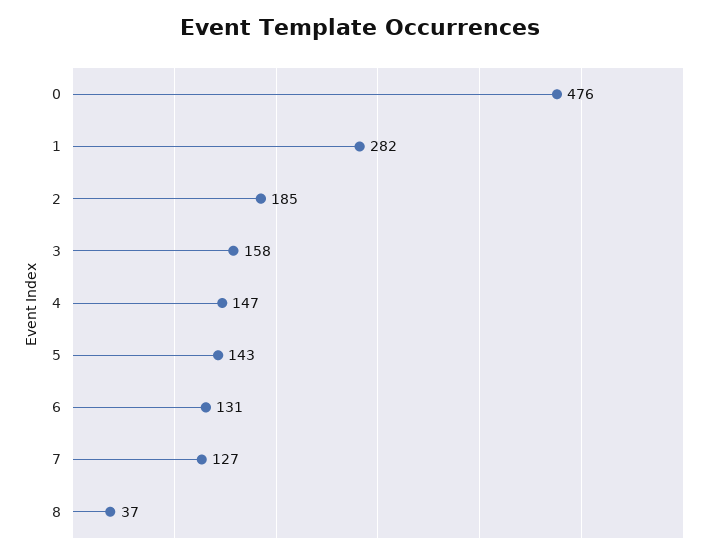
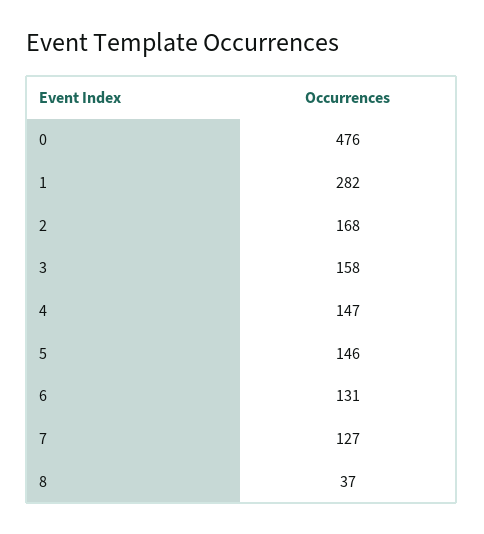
2: 185 -> 168
5: 143 -> 146

